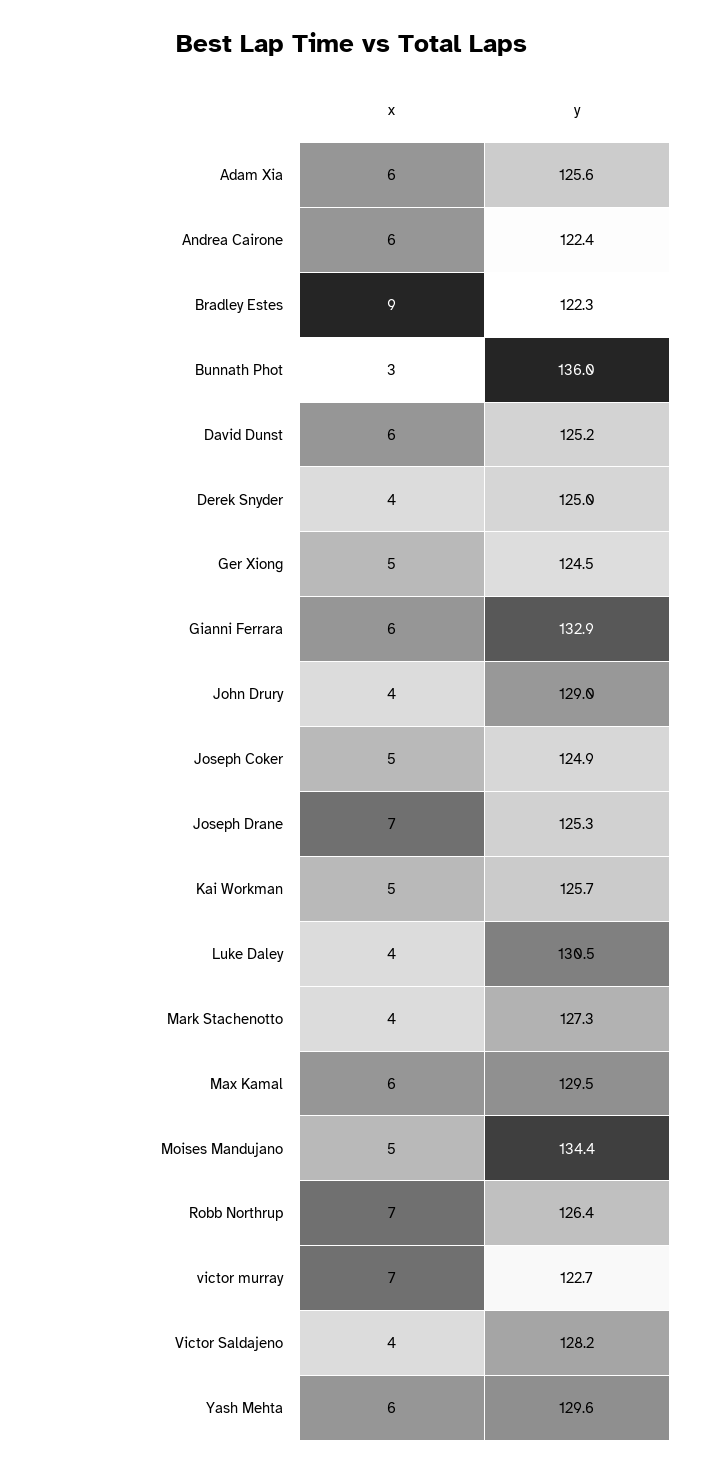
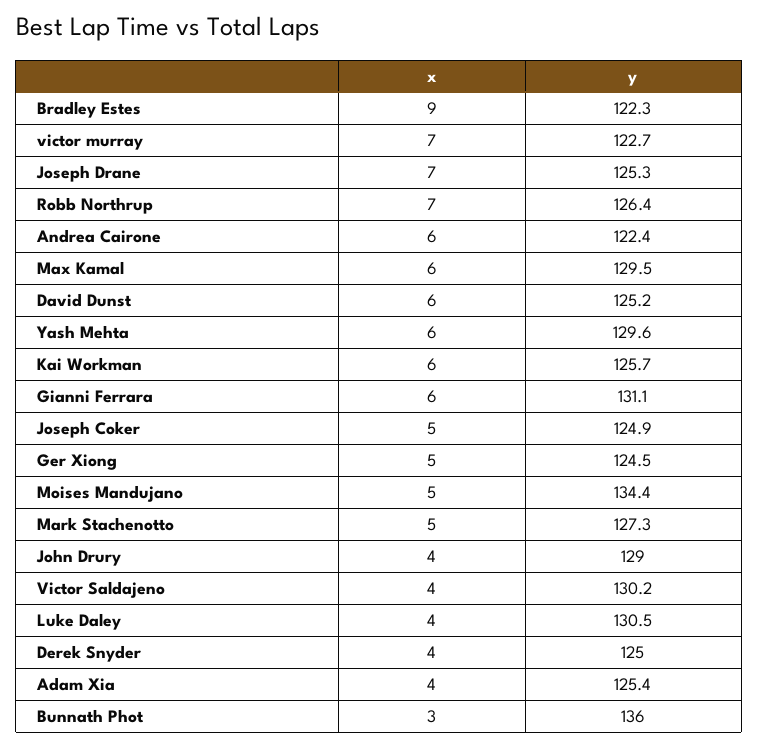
x, Adam Xia: 6 -> 4
y, Adam Xia: 125.6 -> 125.4
y, Gianni Ferrara: 132.9 -> 131.1
x, Kai Workman: 5 -> 6
x, Mark Stachenotto: 4 -> 5
y, Victor Saldajeno: 128.2 -> 130.2

